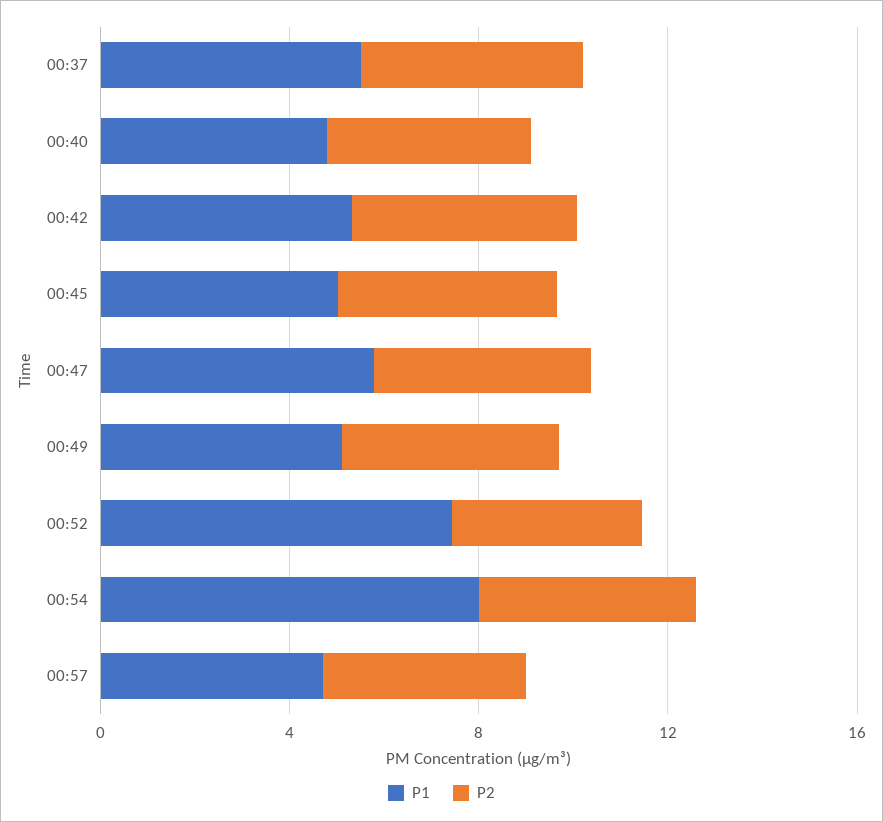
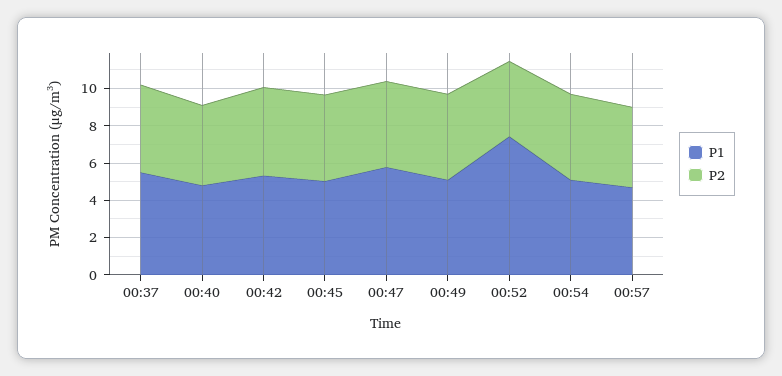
P1, 00:54: 8 -> 5

